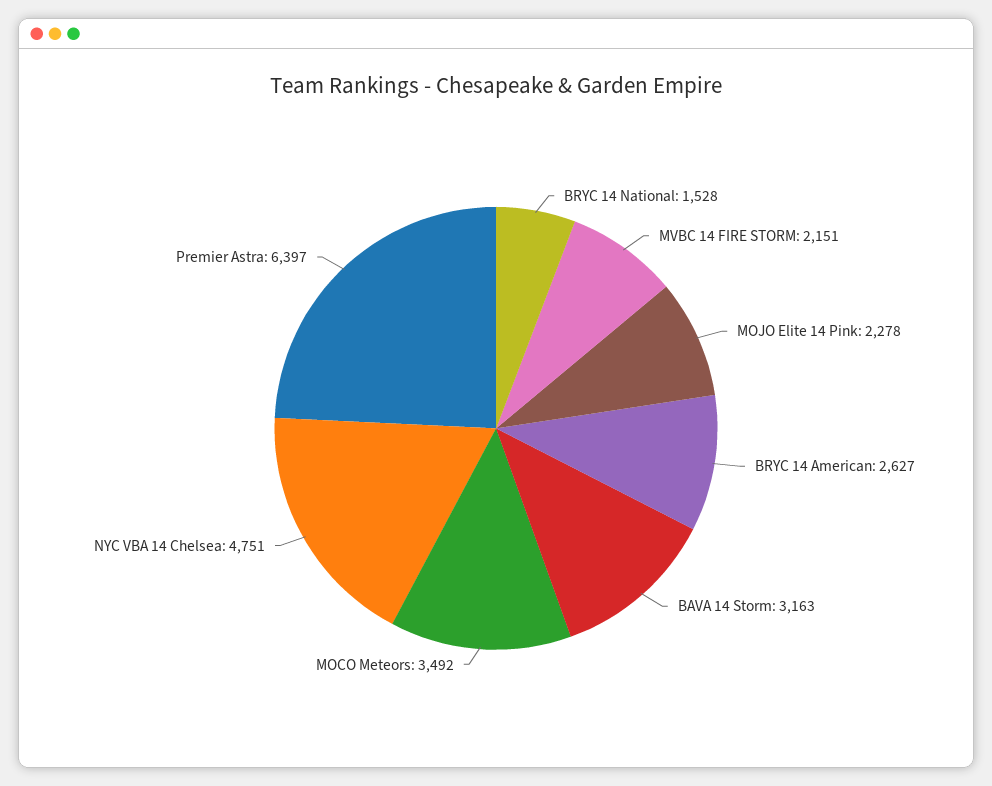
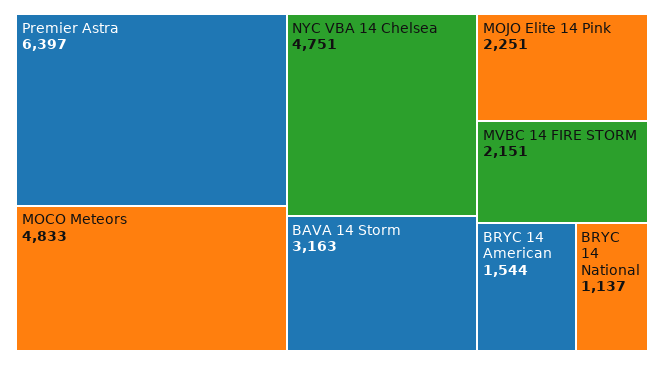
BRYC 14 National: 1528 -> 1137
MOJO Elite 14 Pink: 2278 -> 2251
BRYC 14 American: 2627 -> 1544
MOCO Meteors: 3492 -> 4833

